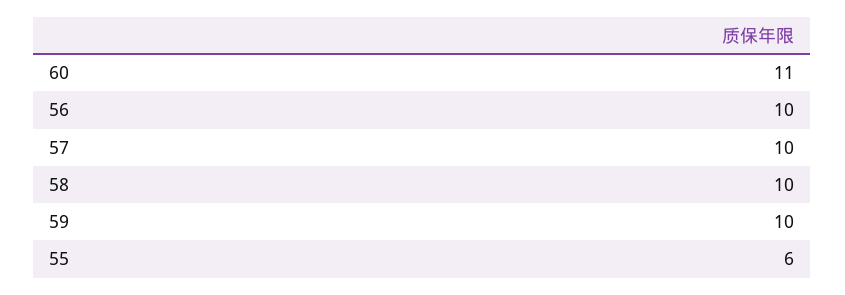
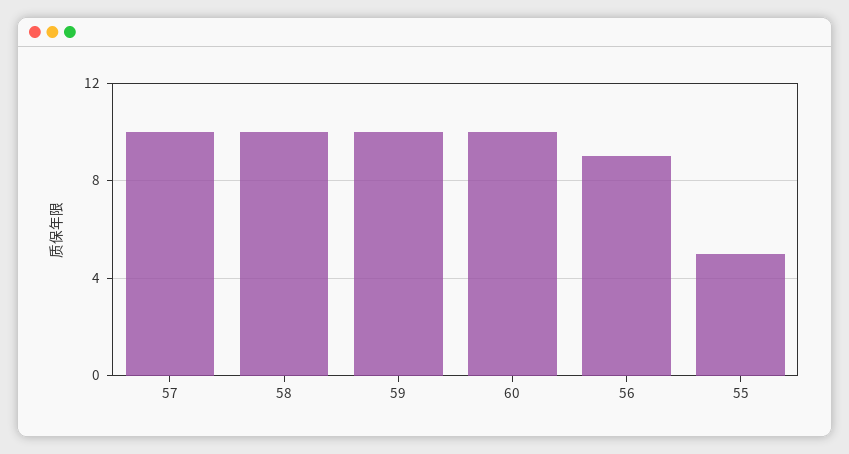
60: 11 -> 10
56: 10 -> 9
55: 6 -> 5

